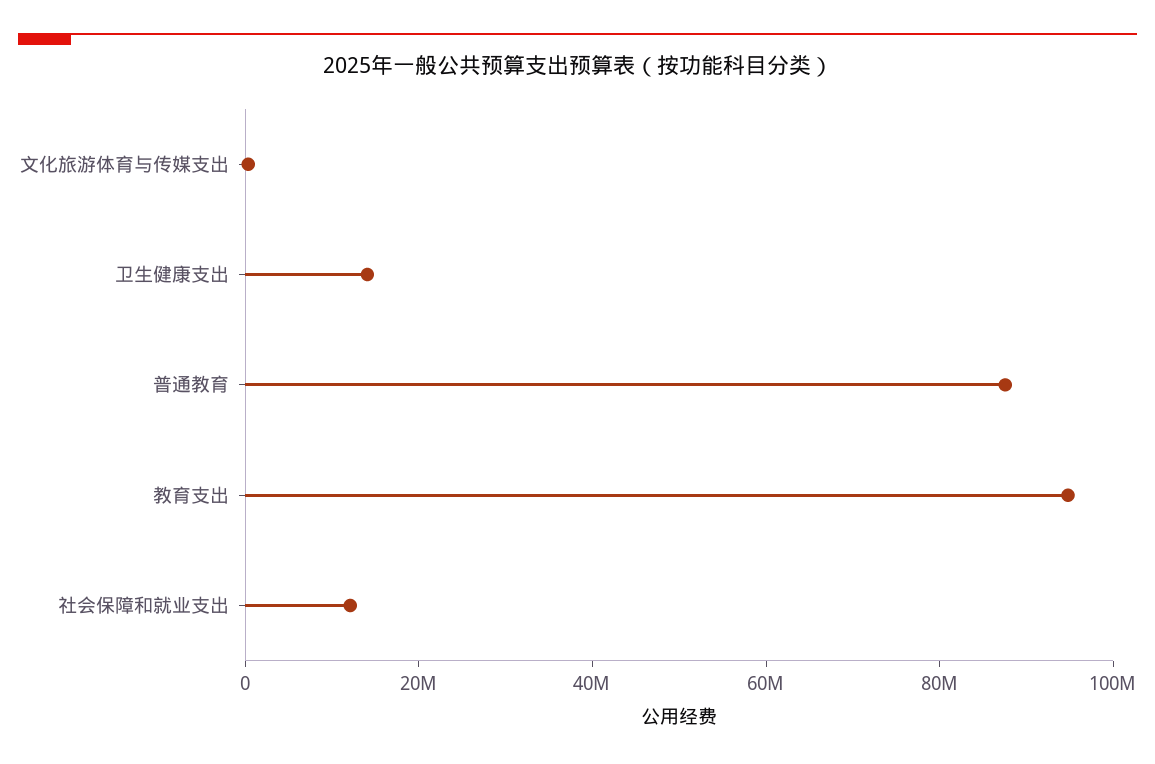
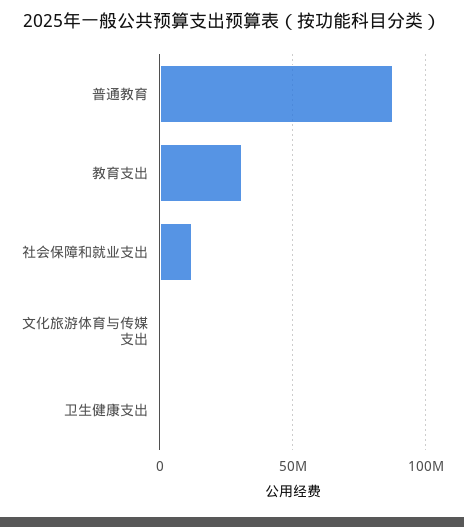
卫生健康支出: 15000000 -> 0
教育支出: 95000000 -> 30000000

